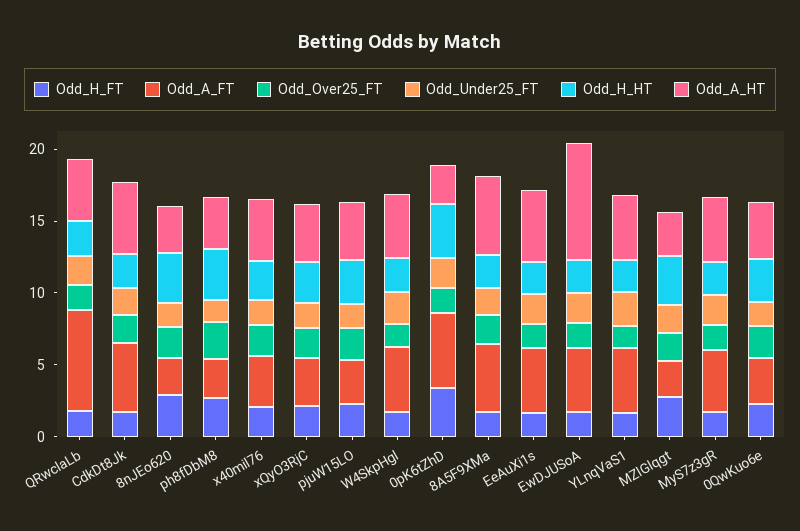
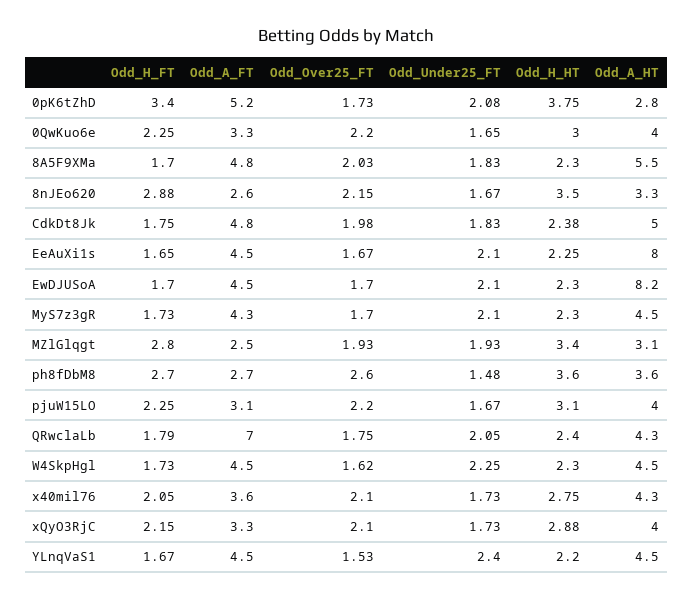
Odd_A_HT, EeAuXi1s: 5 -> 8

